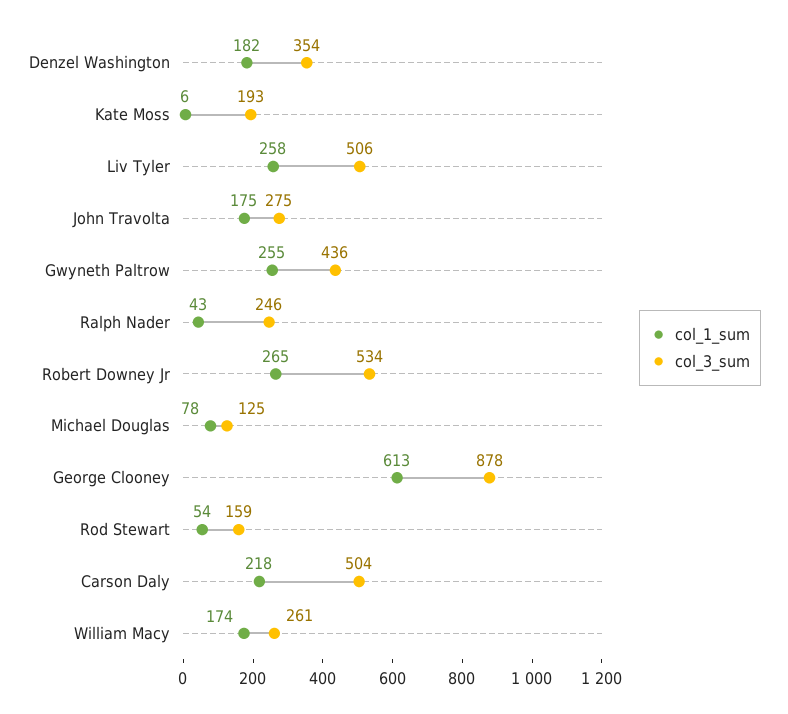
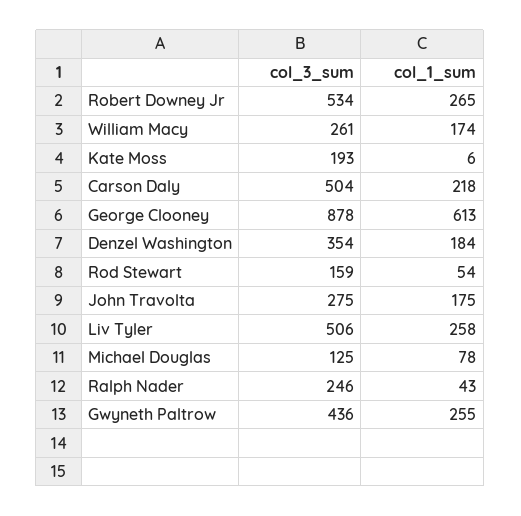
col_1_sum, Denzel Washington: 182 -> 184

